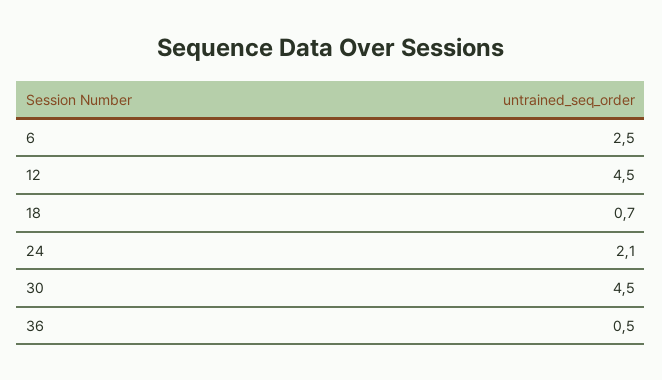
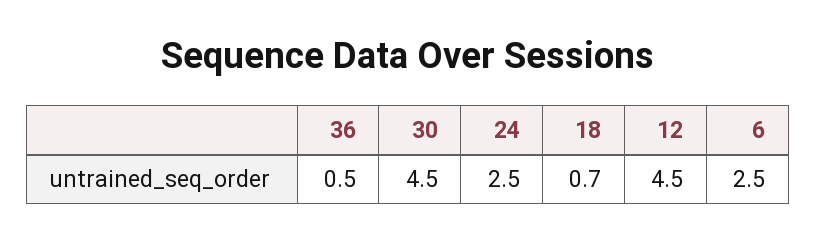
24: 2.1 -> 2.5

